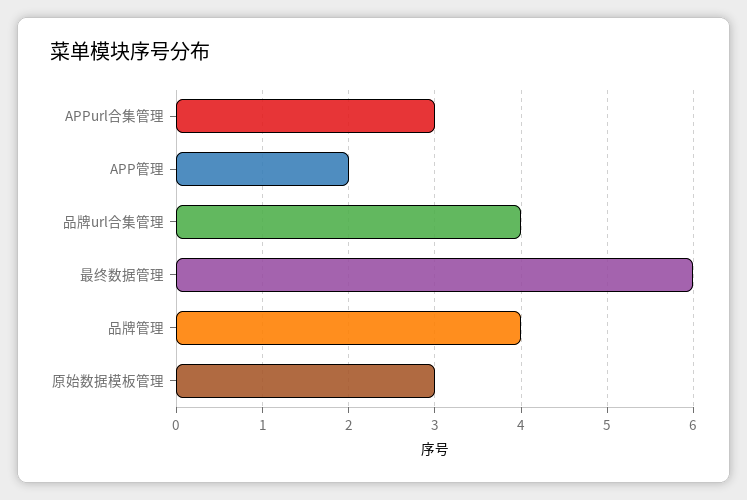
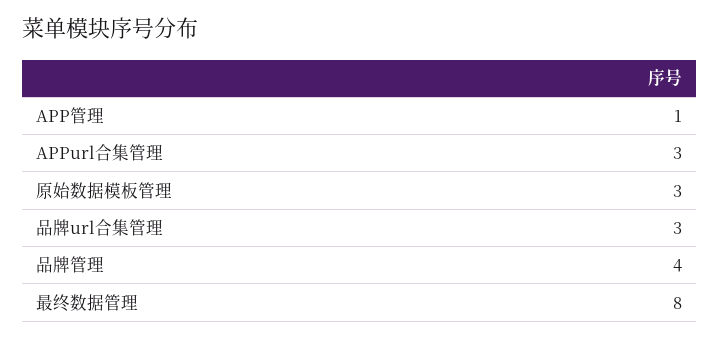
APP管理: 2 -> 1
品牌url合集管理: 4 -> 3
最终数据管理: 6 -> 8

